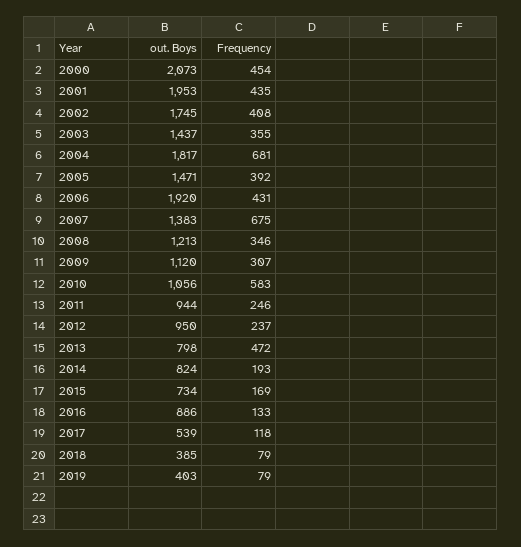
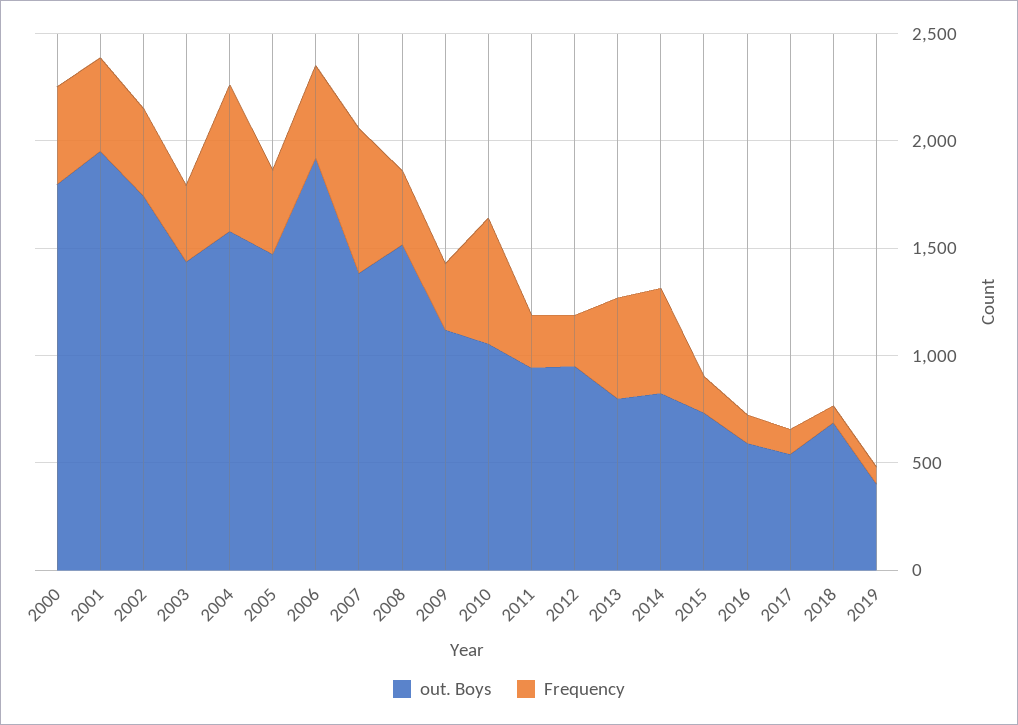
out. Boys, 2000: 2073 -> 1800
out. Boys, 2004: 1817 -> 1600
out. Boys, 2008: 1213 -> 1500
Frequency, 2014: 193 -> 500
out. Boys, 2016: 886 -> 600
out. Boys, 2018: 385 -> 700

